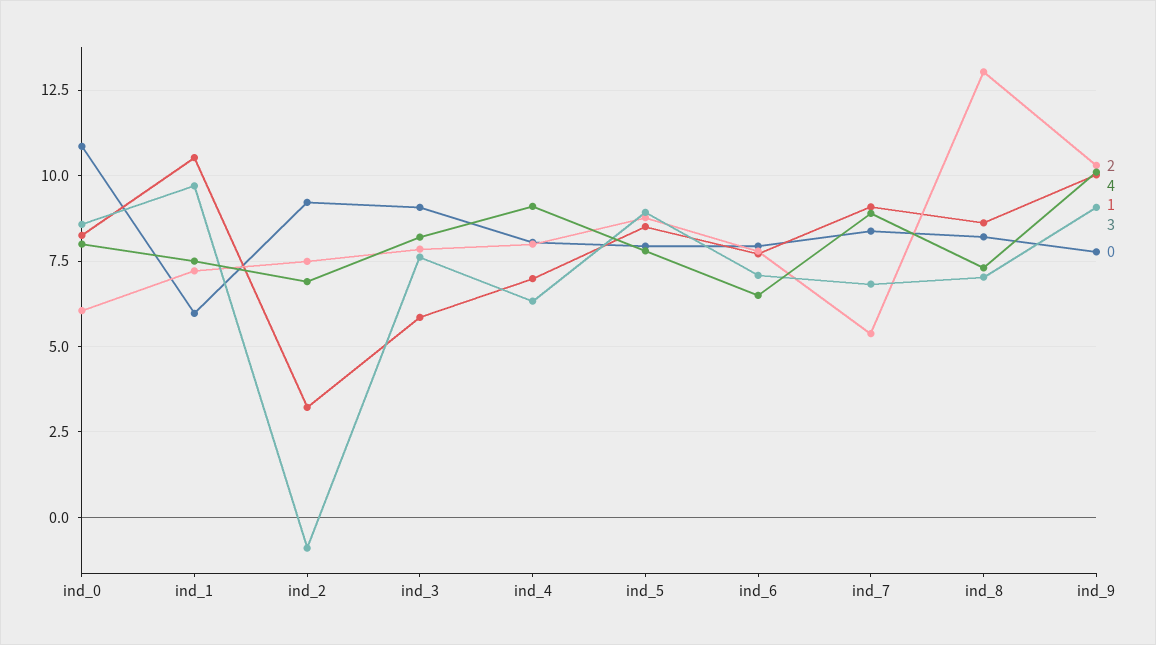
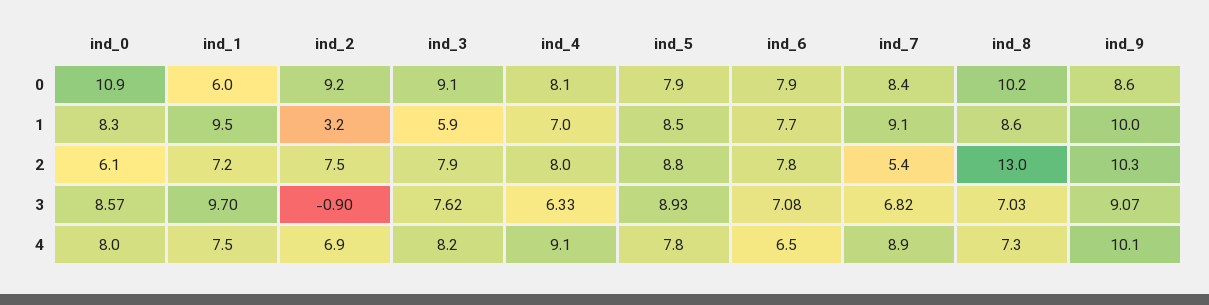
1, ind_1: 10.5 -> 9.5
0, ind_8: 8.25 -> 10.2
0, ind_9: 7.75 -> 8.6

